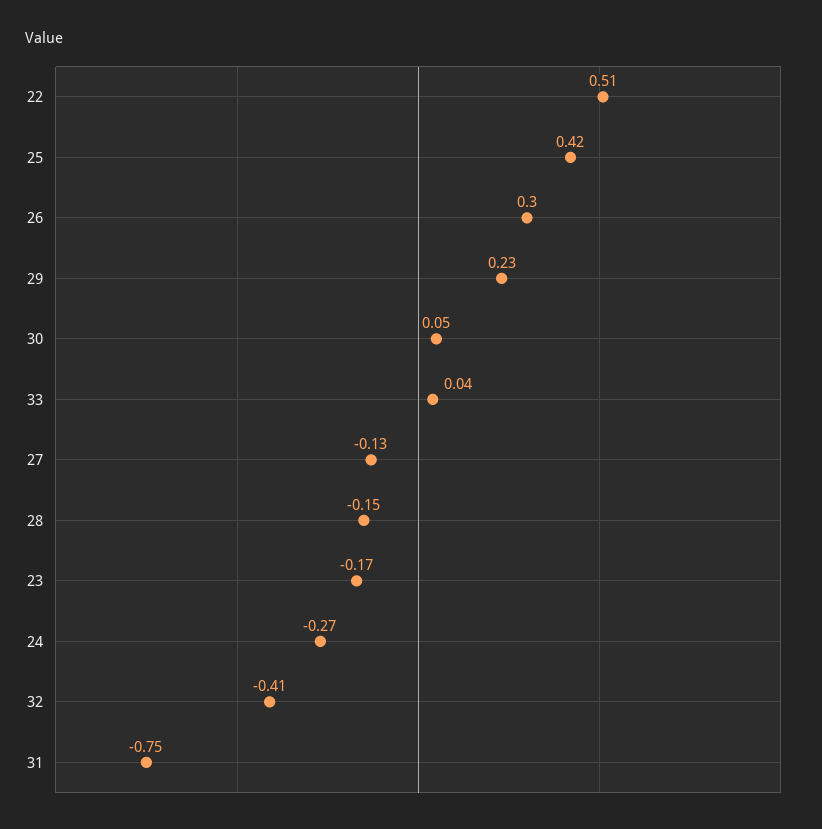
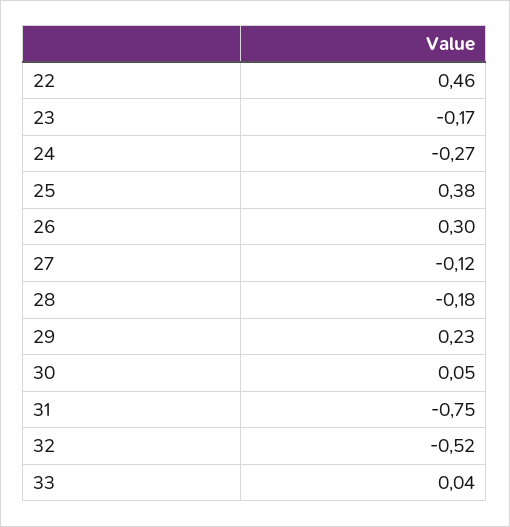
22: 0.51 -> 0.46
25: 0.42 -> 0.38
27: -0.13 -> -0.12
28: -0.15 -> -0.18
32: -0.41 -> -0.52

